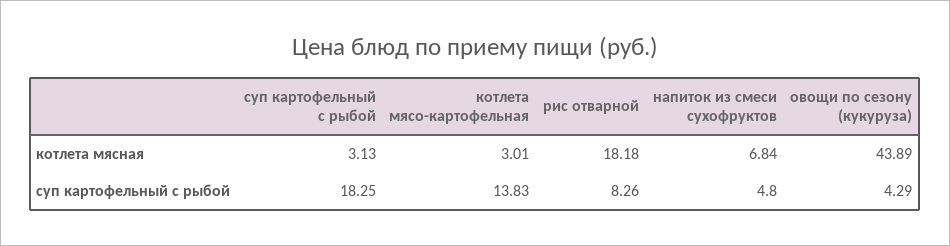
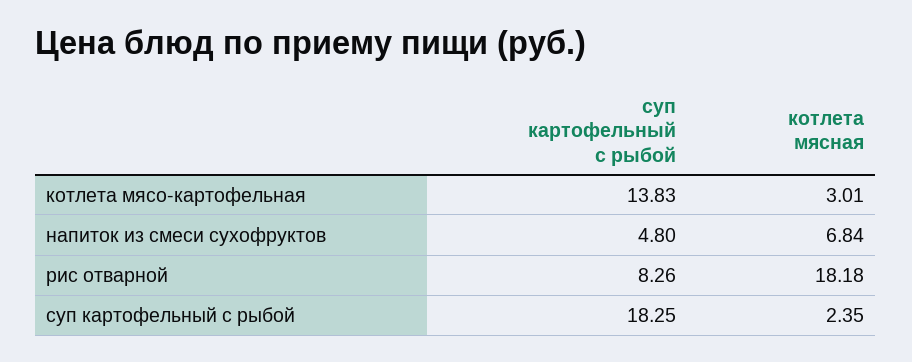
суп картофельный с рыбой, котлета мясная: 3.13 -> 2.35
овощи по сезону (кукуруза), котлета мясная: 43.89 -> none
овощи по сезону (кукуруза), суп картофельный с рыбой: 4.29 -> none

